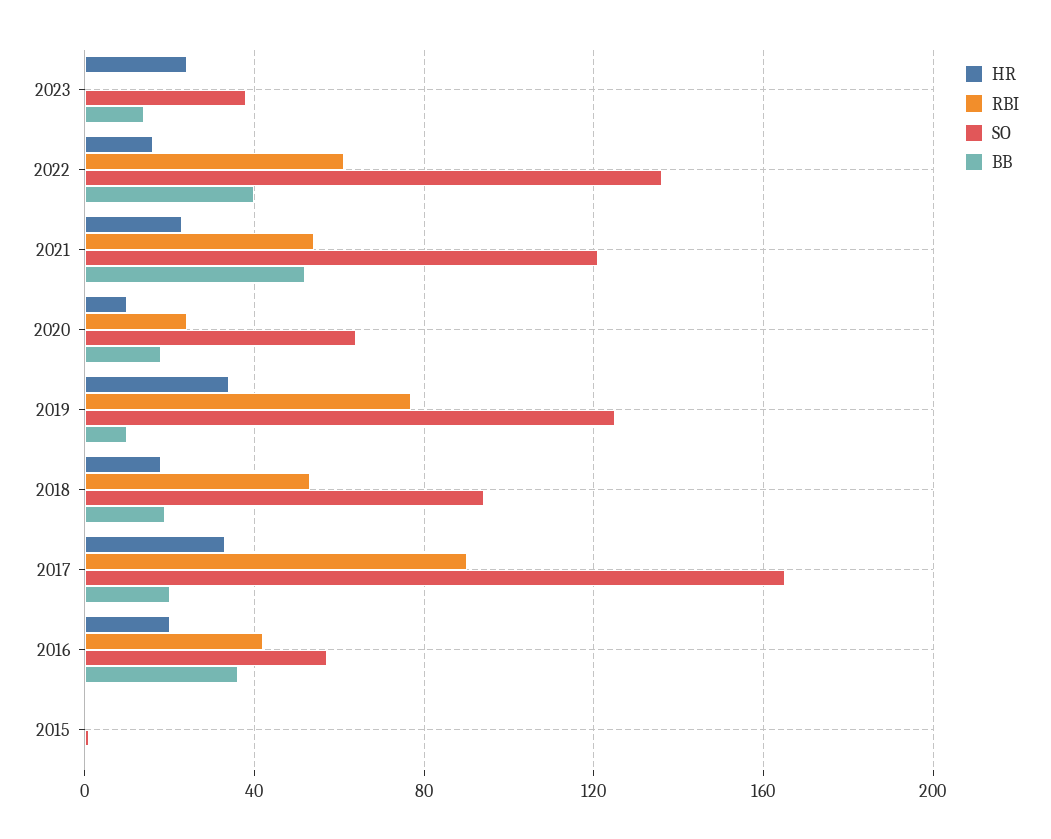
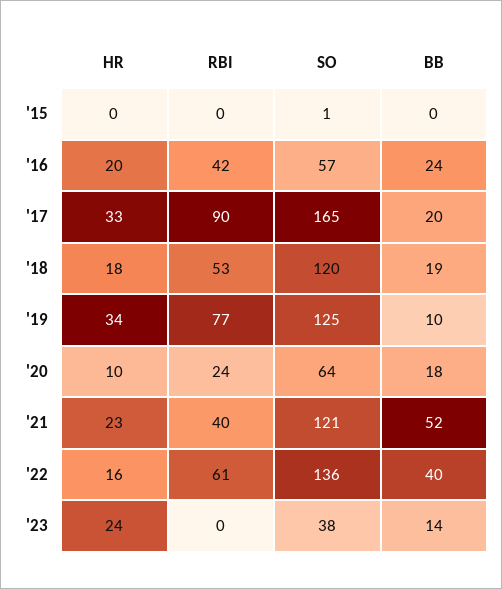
RBI, 2021: 55 -> 40
SO, 2018: 95 -> 120
BB, 2016: 35 -> 24

